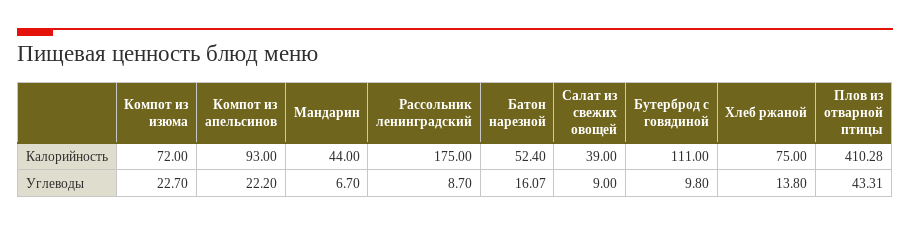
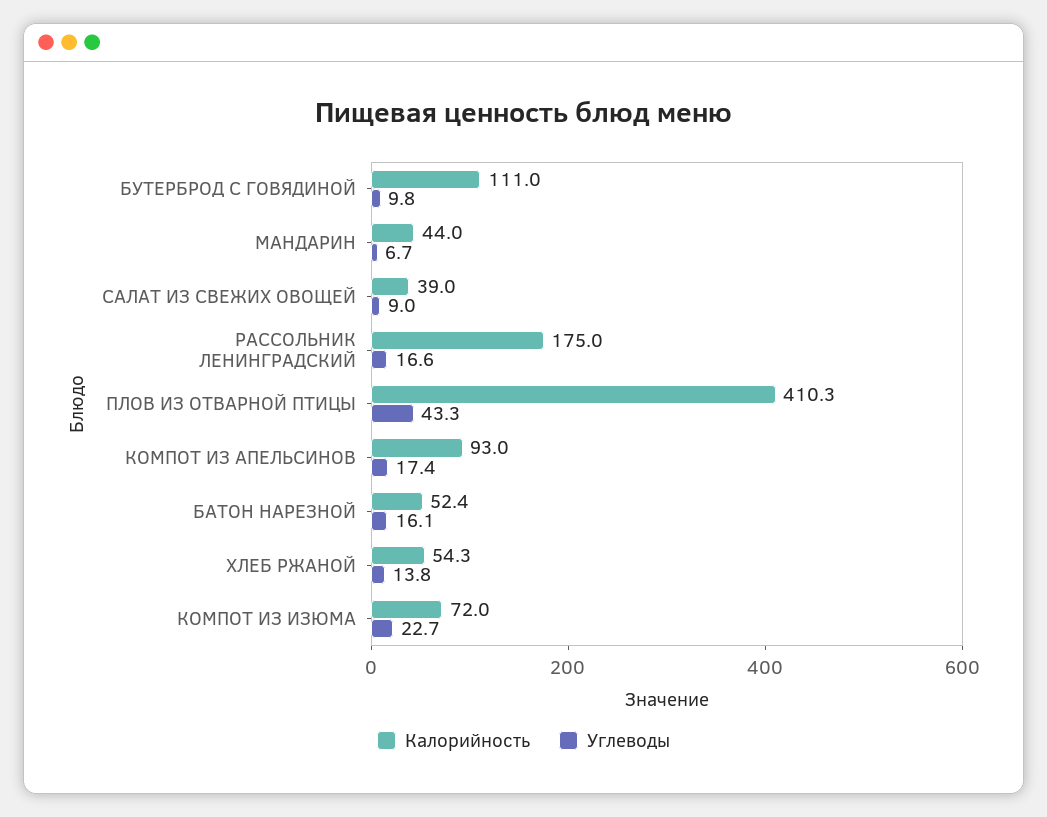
Калорийность, Хлеб ржаной: 75 -> 54.3
Углеводы, Компот из апельсинов: 22.2 -> 17.4
Углеводы, Рассольник ленинградский: 8.7 -> 16.6

